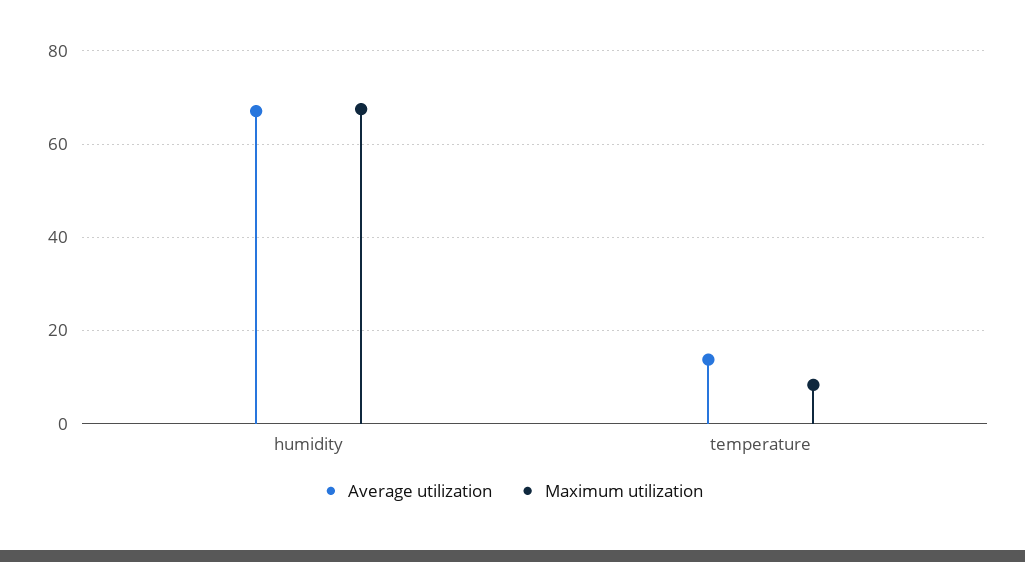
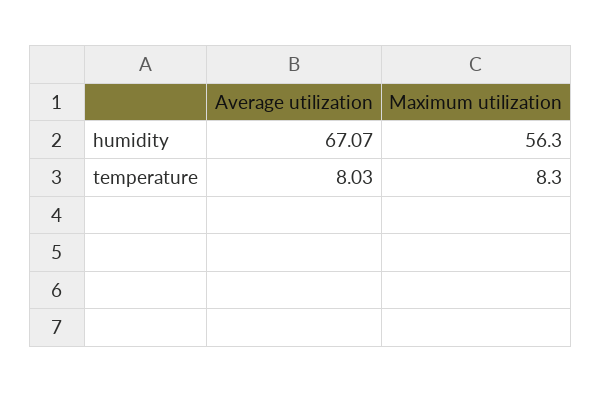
Maximum utilization, humidity: 68 -> 56.3
Average utilization, temperature: 14 -> 8.03

